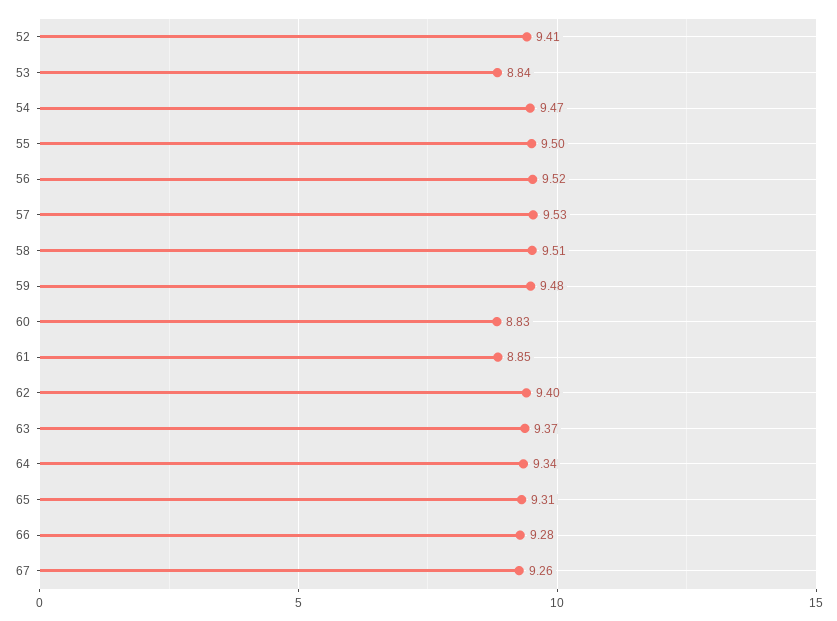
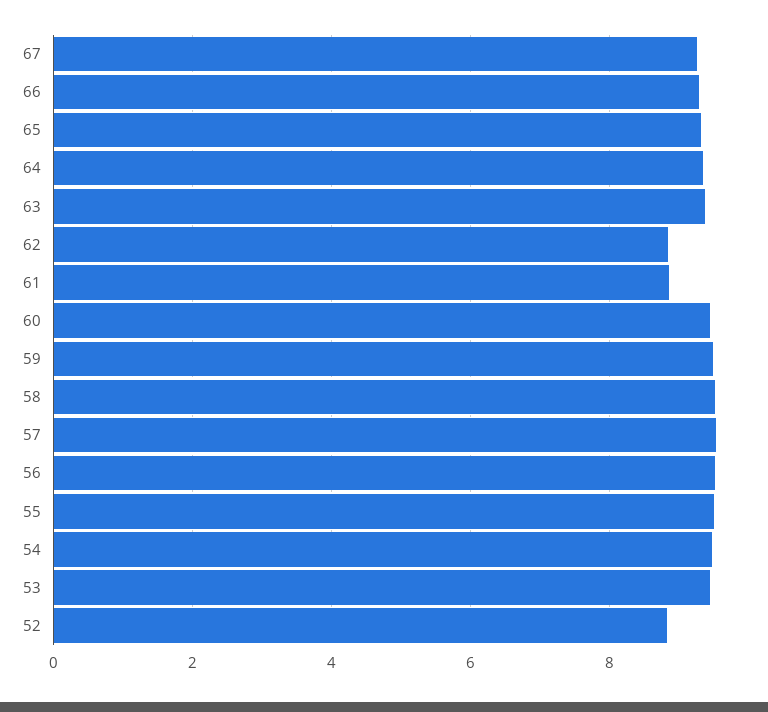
52: 9.41 -> 8.8
53: 8.84 -> 9.4
60: 8.83 -> 9.4
62: 9.4 -> 8.8

